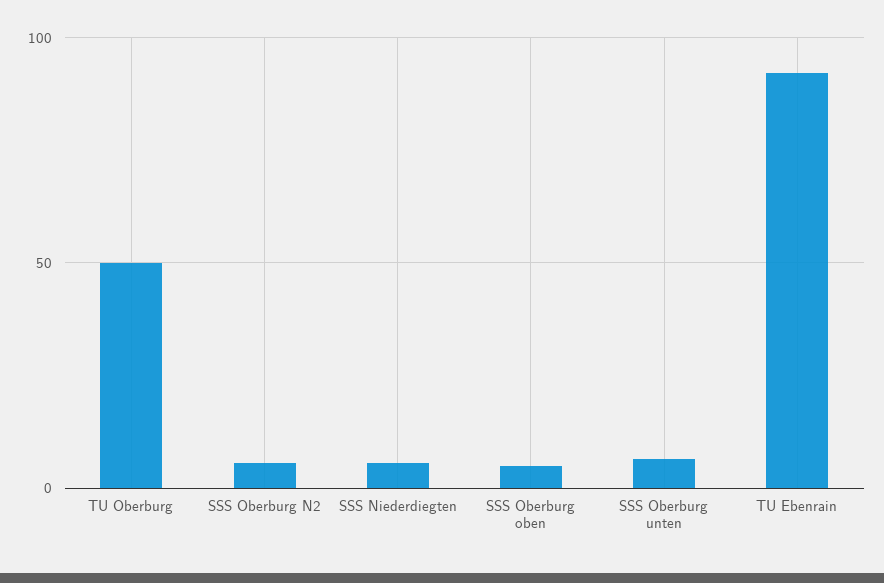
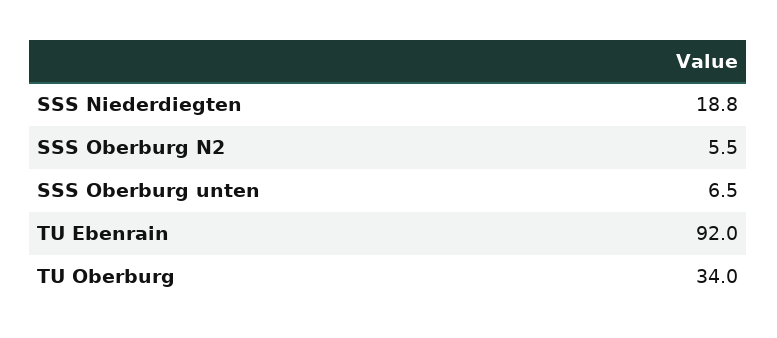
TU Oberburg: 50 -> 34
SSS Niederdiegten: 5 -> 18.8
SSS Oberburg oben: 5 -> none

